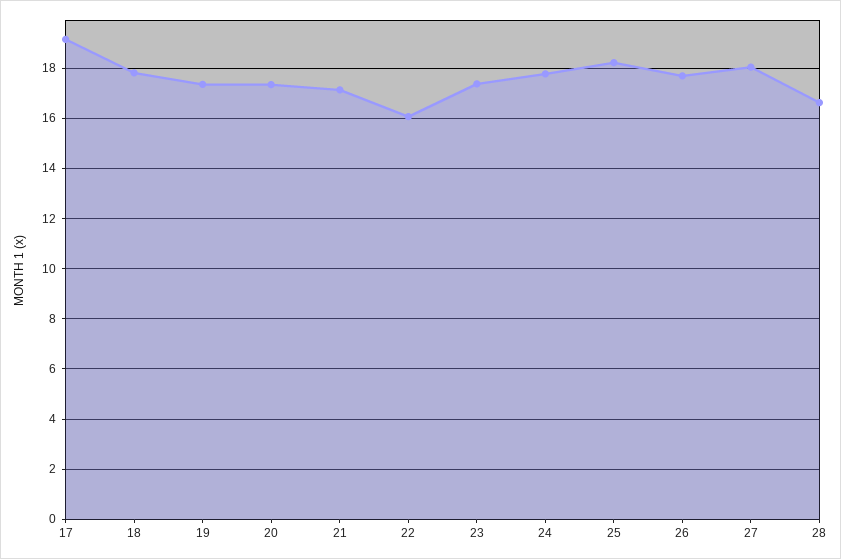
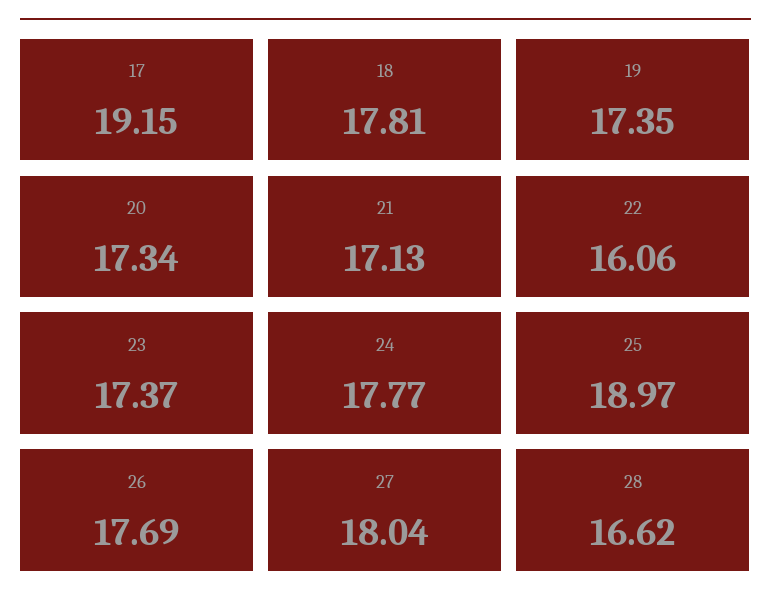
25: 18.25 -> 18.97

